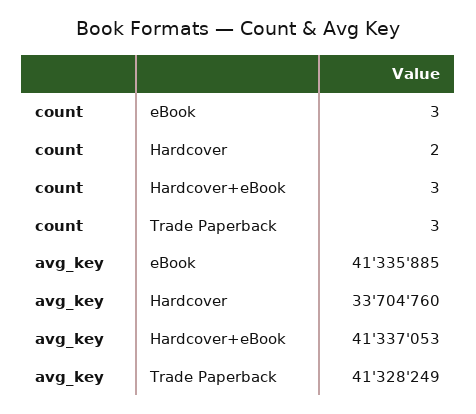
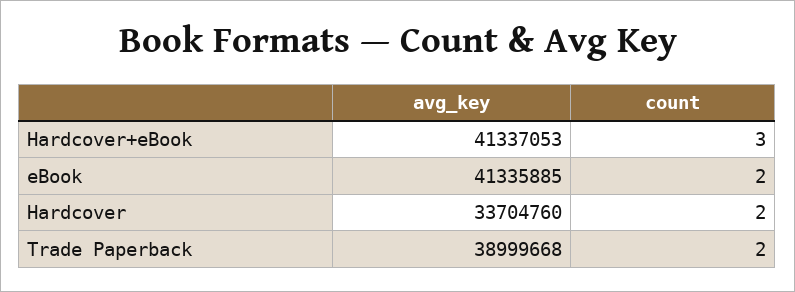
count, eBook: 3 -> 2
count, Trade Paperback: 3 -> 2
avg_key, Trade Paperback: 41328249 -> 38999668

